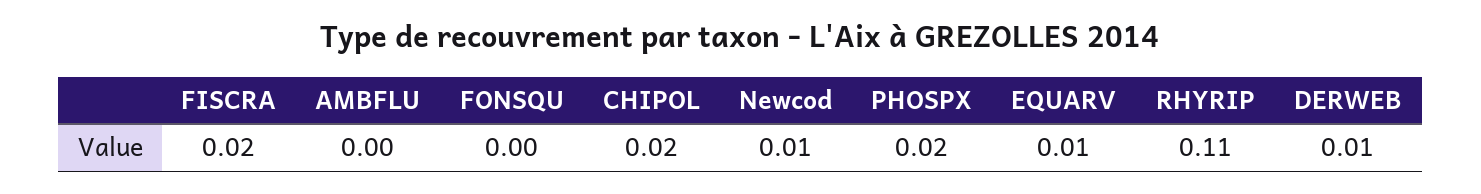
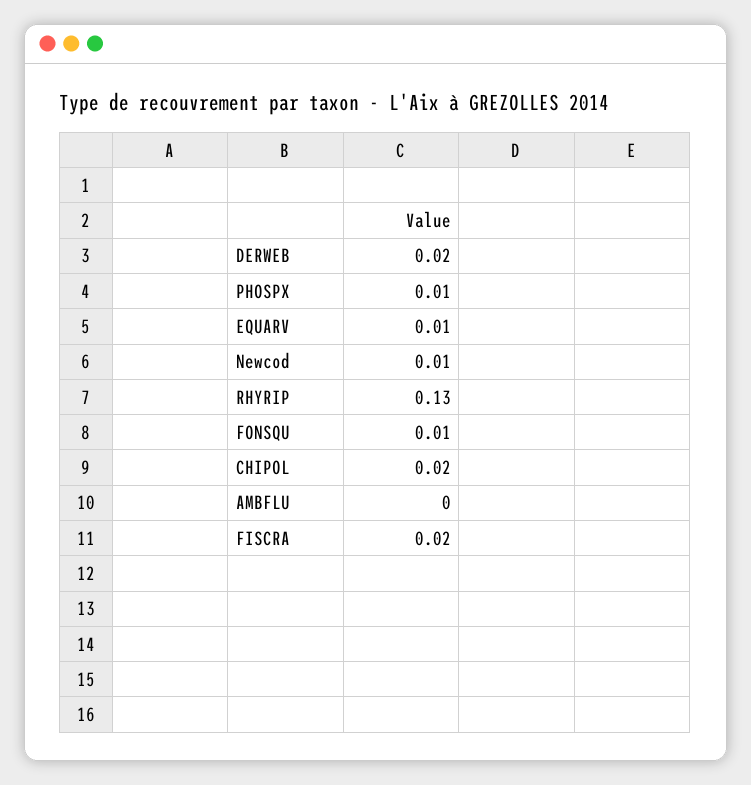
FONSQU: 0 -> 0.01
PHOSPX: 0.02 -> 0.01
RHYRIP: 0.11 -> 0.13
DERWEB: 0.01 -> 0.02

